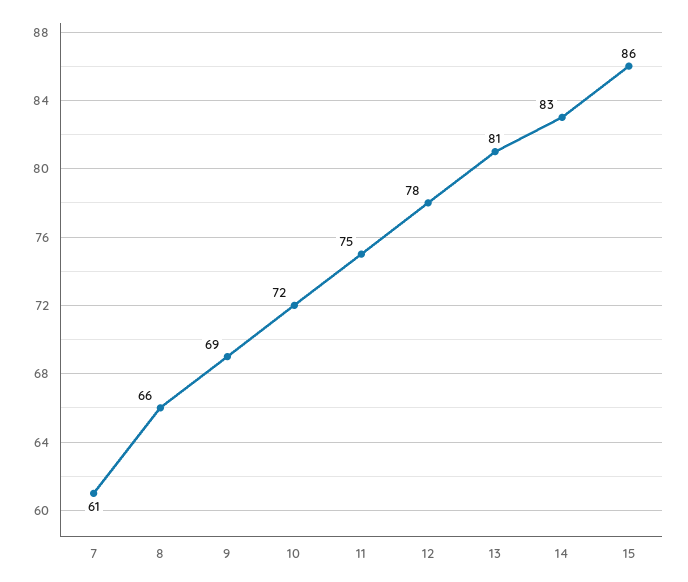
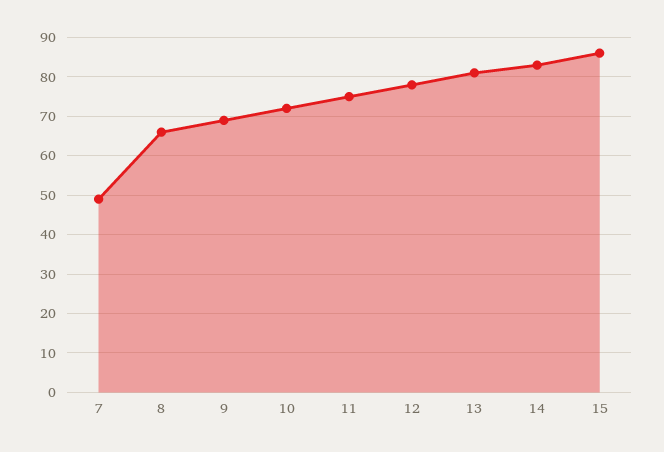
7: 61 -> 50

